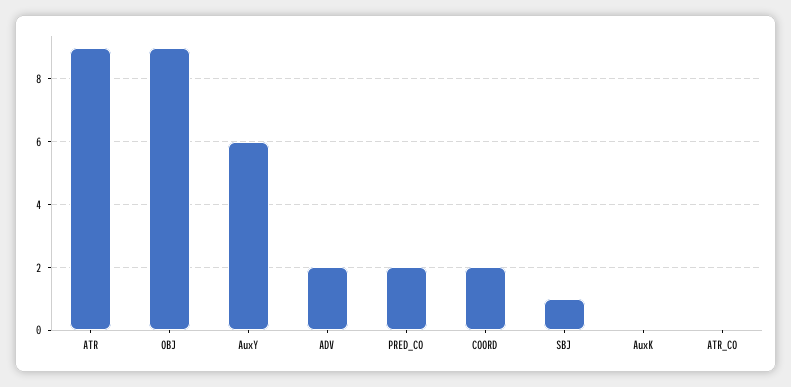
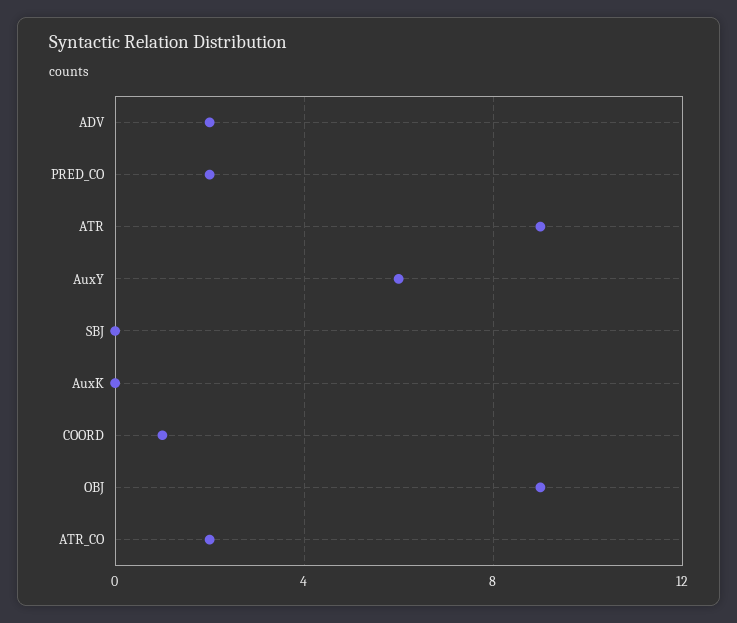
COORD: 2 -> 1
SBJ: 1 -> 0
ATR_CO: 0 -> 2

